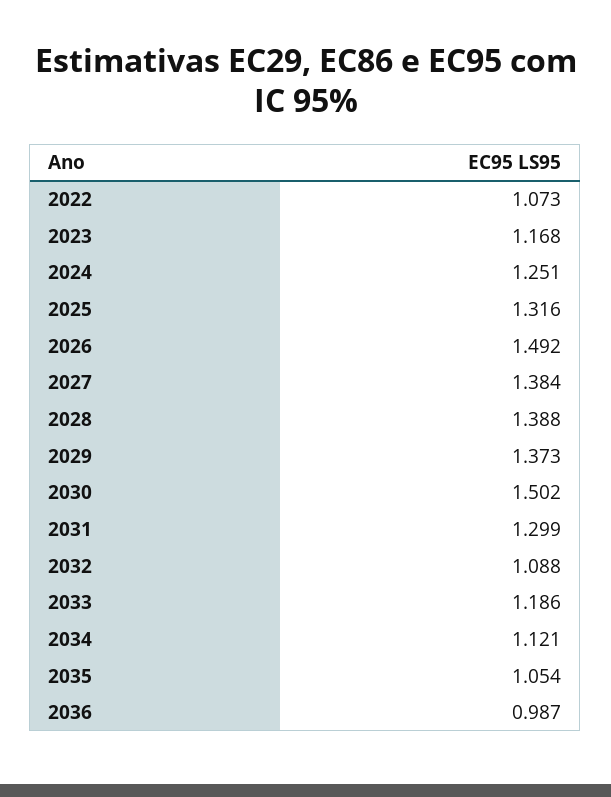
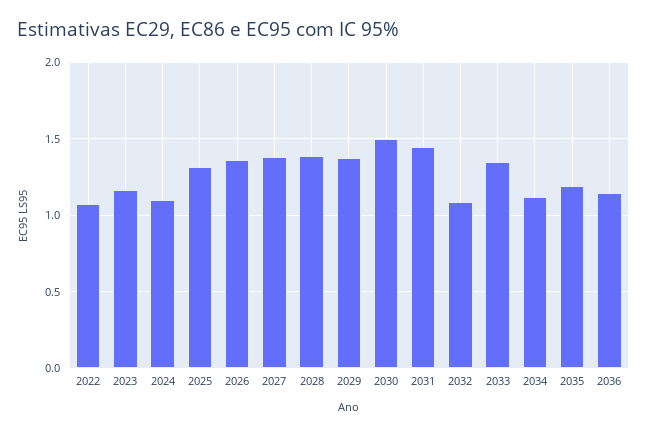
2024: 1.251 -> 1.1
2026: 1.492 -> 1.35
2031: 1.299 -> 1.45
2033: 1.186 -> 1.35
2035: 1.054 -> 1.2
2036: 0.987 -> 1.15

